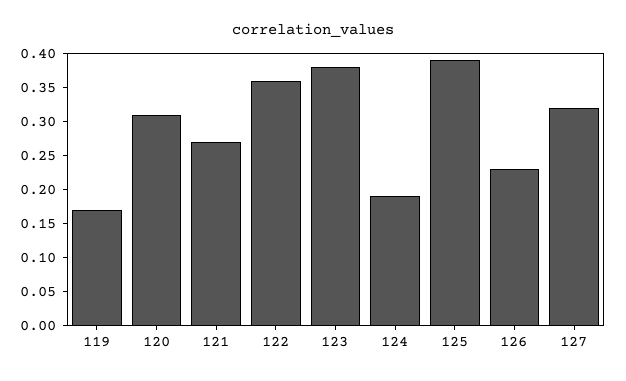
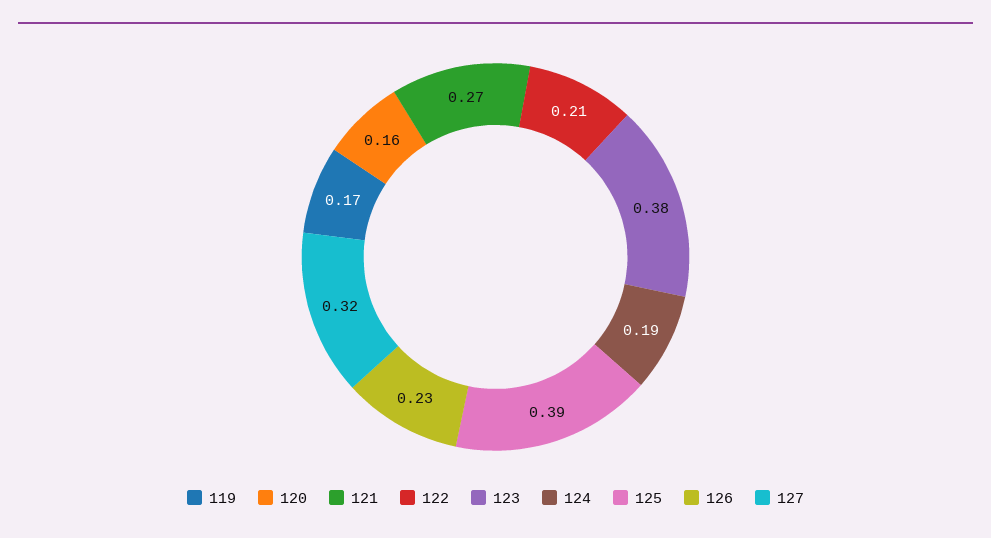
120: 0.3 -> 0.16
122: 0.35 -> 0.21

